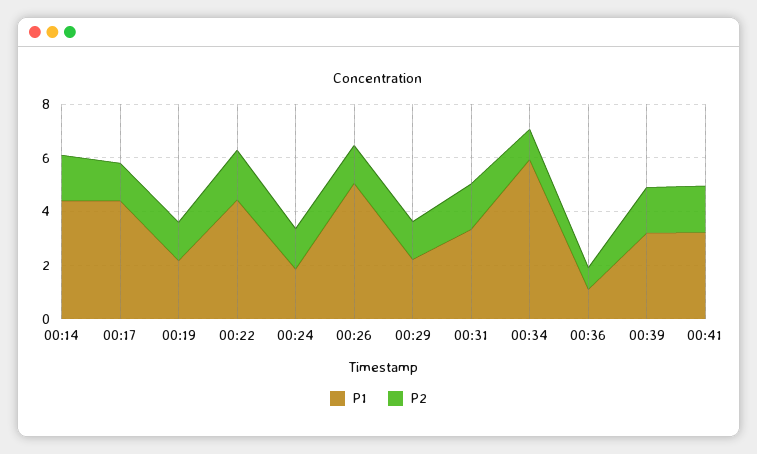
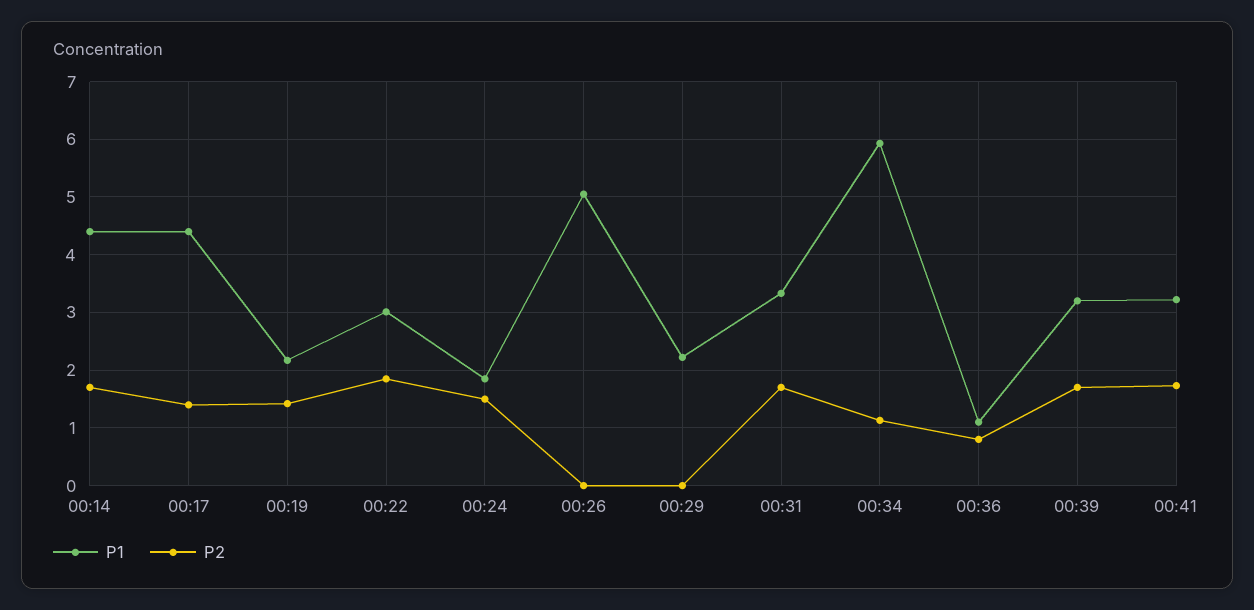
P1, 00:22: 4.5 -> 3
P2, 00:26: 1.5 -> 0
P2, 00:29: 1.5 -> 0

